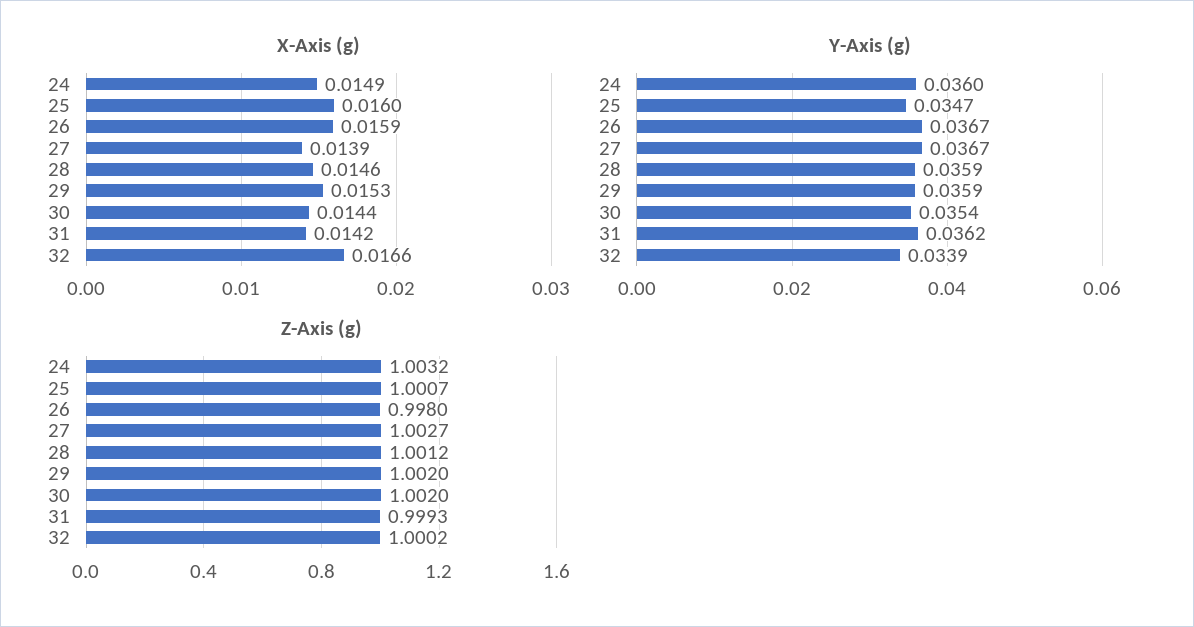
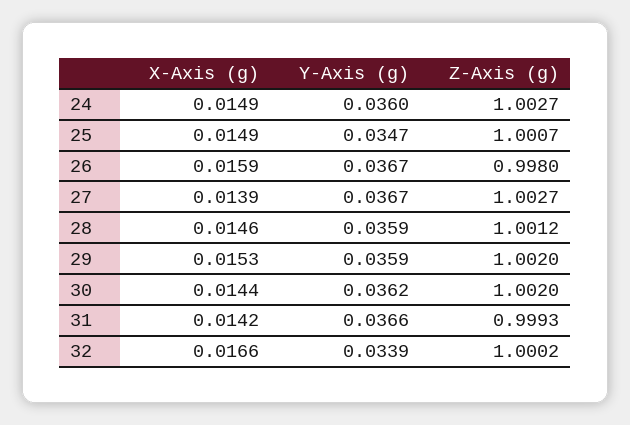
X-Axis (g), 25: 0.016 -> 0.0149
Y-Axis (g), 30: 0.0354 -> 0.0362
Y-Axis (g), 31: 0.0362 -> 0.0366
Z-Axis (g), 24: 1.0032 -> 1.0027

